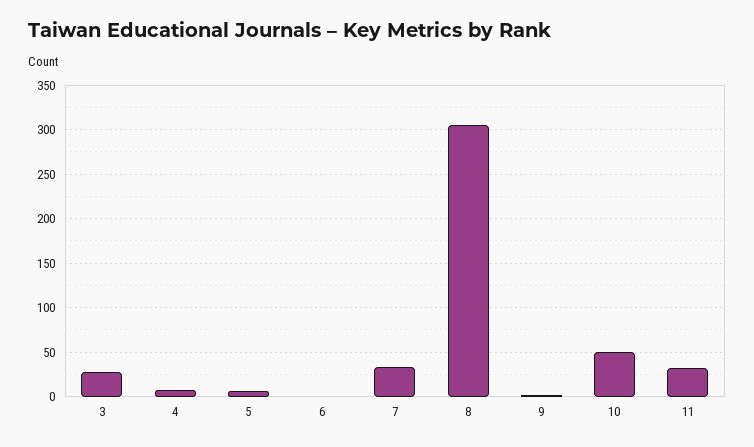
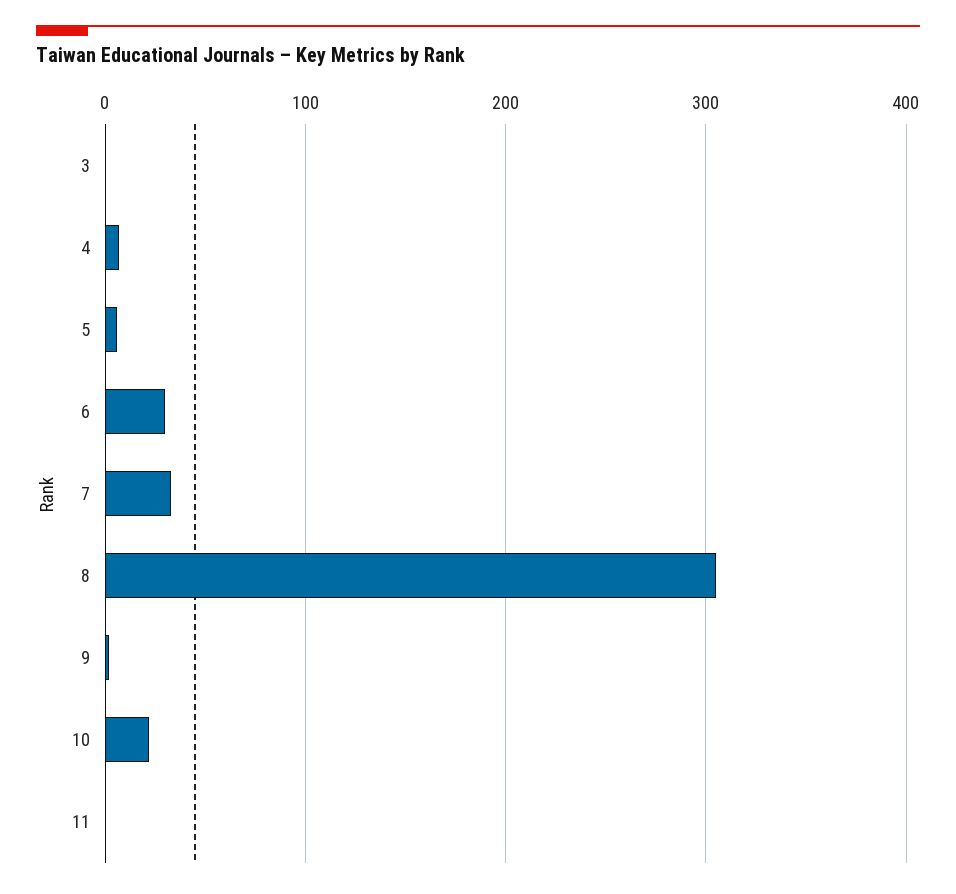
3: 30 -> 0
6: 0 -> 30
10: 50 -> 20
11: 30 -> 0

